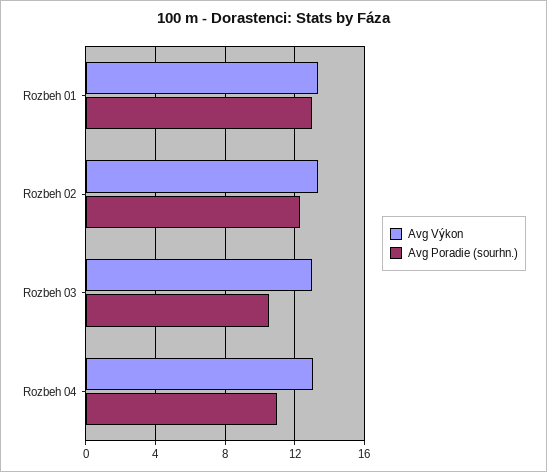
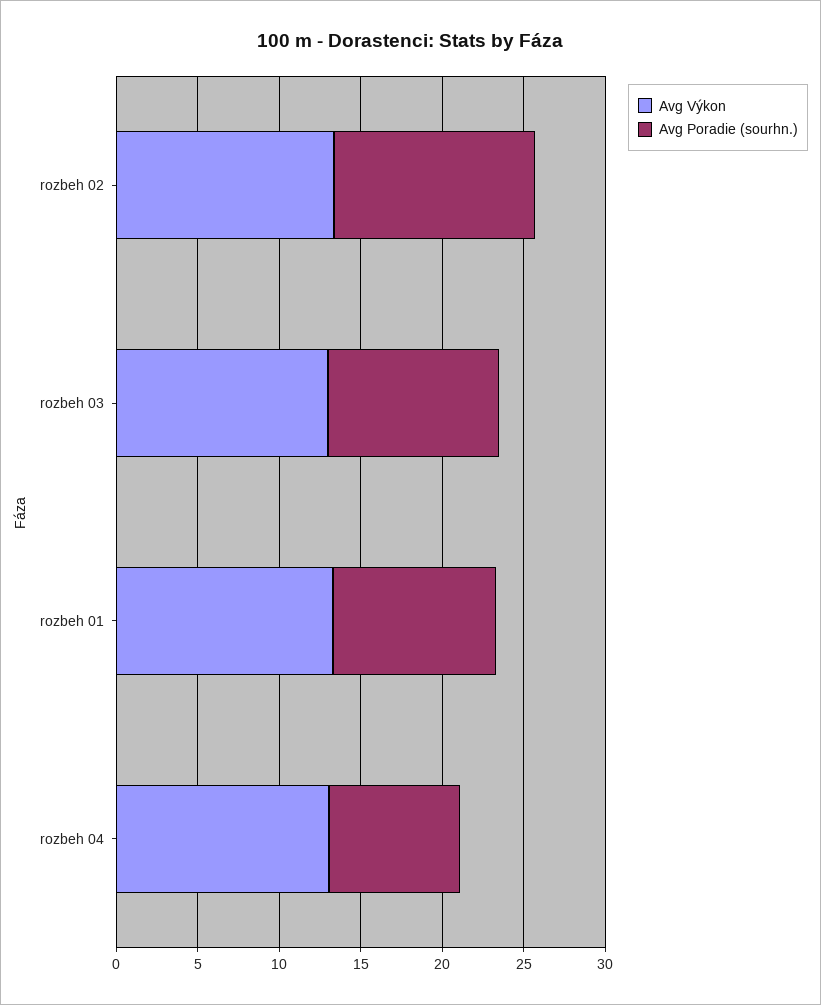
Avg Poradie (sourhn.), Rozbeh 01: 13 -> 10
Avg Poradie (sourhn.), Rozbeh 04: 11 -> 8

